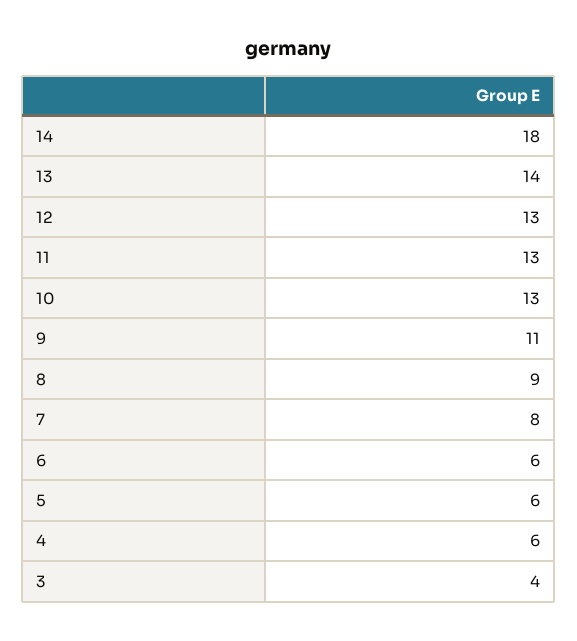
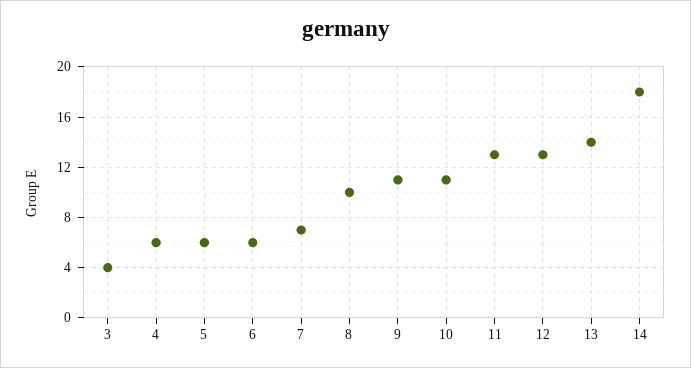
10: 13 -> 11
8: 9 -> 10
7: 8 -> 7

